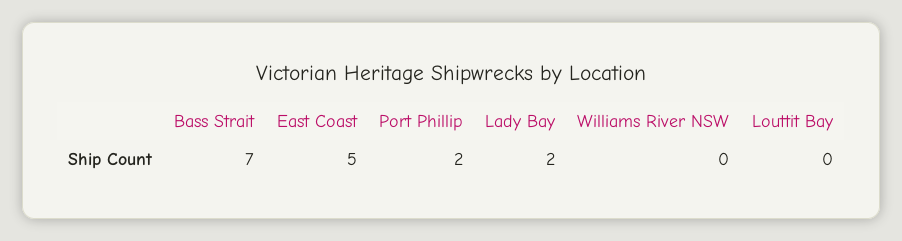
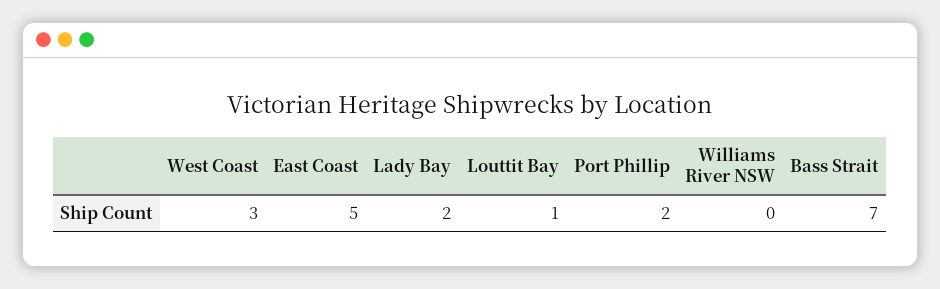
Louttit Bay: 0 -> 1
West Coast: none -> 3

